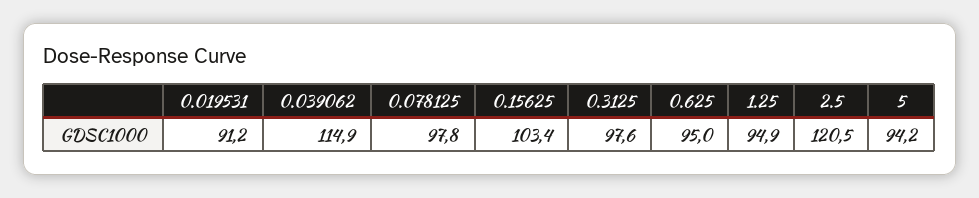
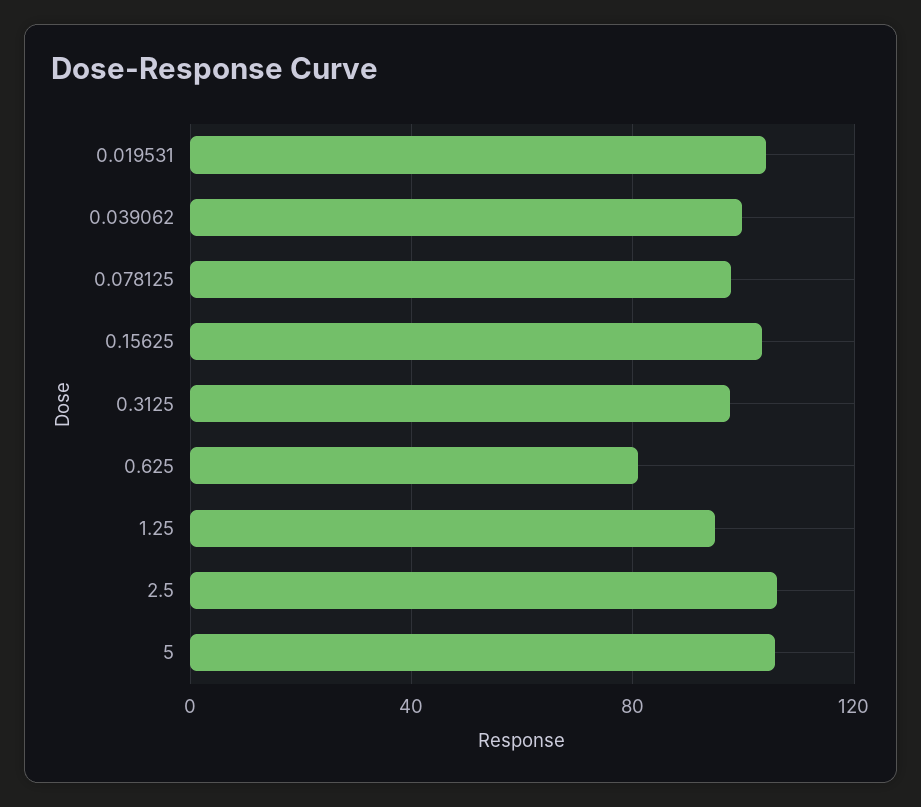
0.019531: 91.2 -> 105
0.039062: 114.9 -> 100
0.625: 95 -> 80
2.5: 120.5 -> 105
5: 94.2 -> 105

